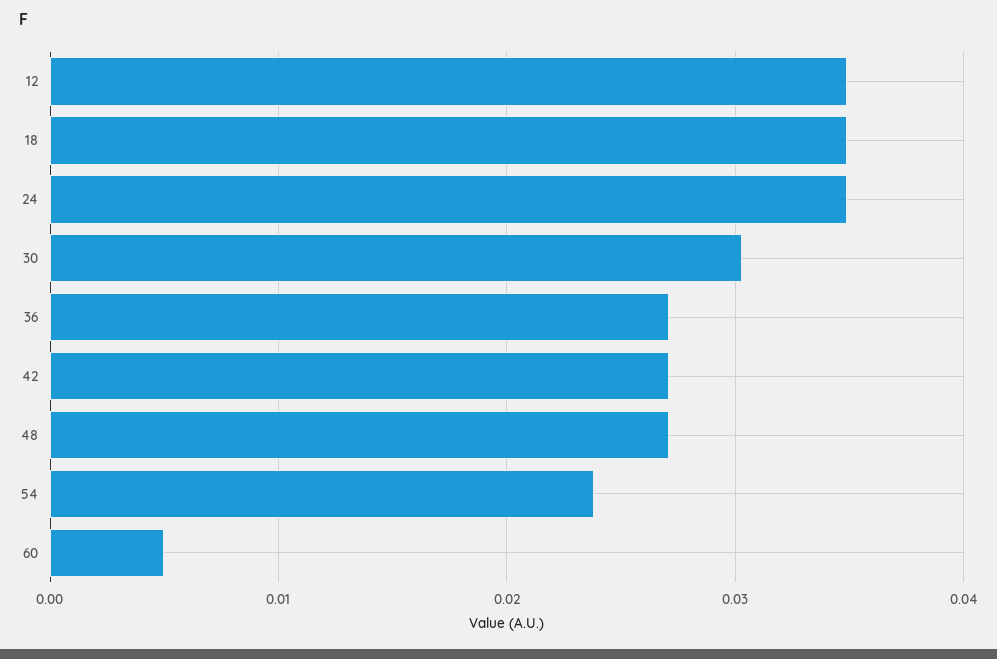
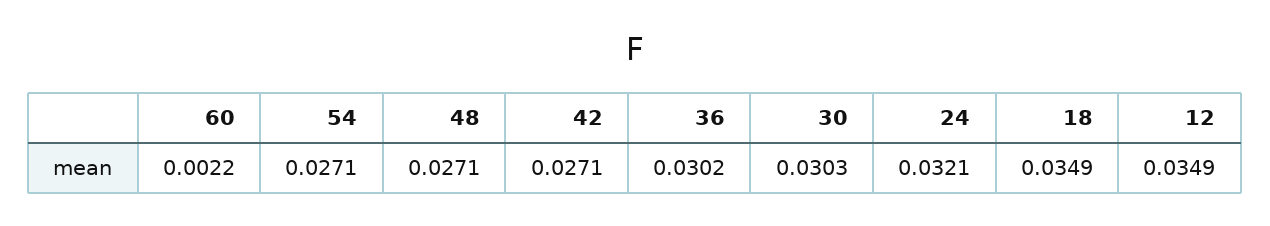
24: 0.035 -> 0.0321
36: 0.027 -> 0.0302
54: 0.024 -> 0.0271
60: 0.005 -> 0.0022

